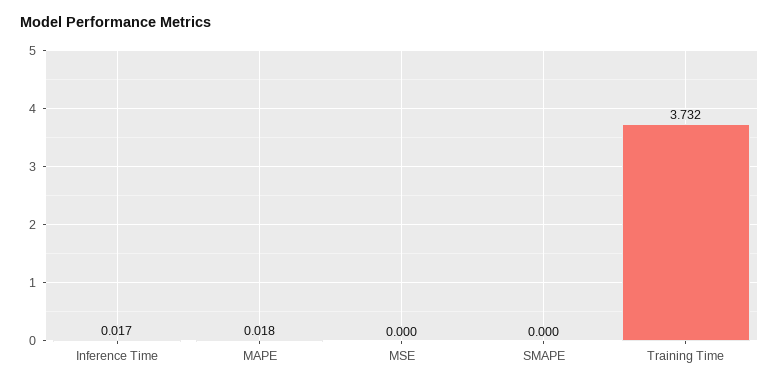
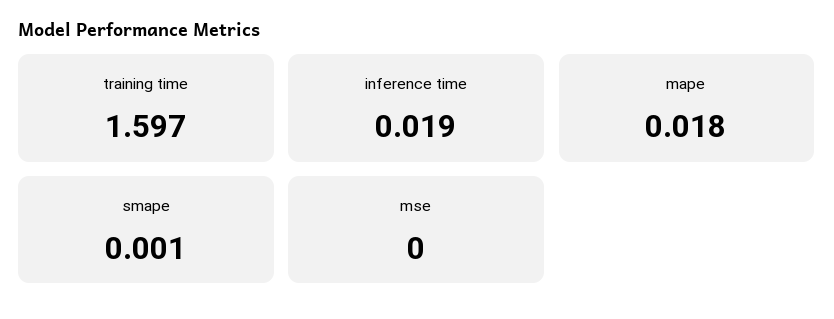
Inference Time: 0.017 -> 0.019
SMAPE: 0 -> 0.001
Training Time: 3.732 -> 1.597

